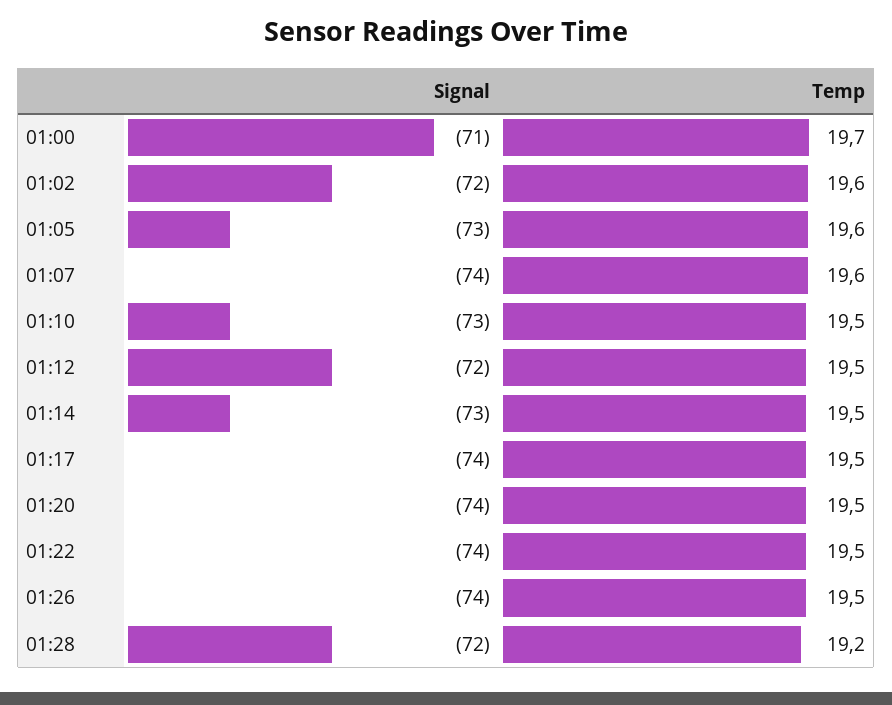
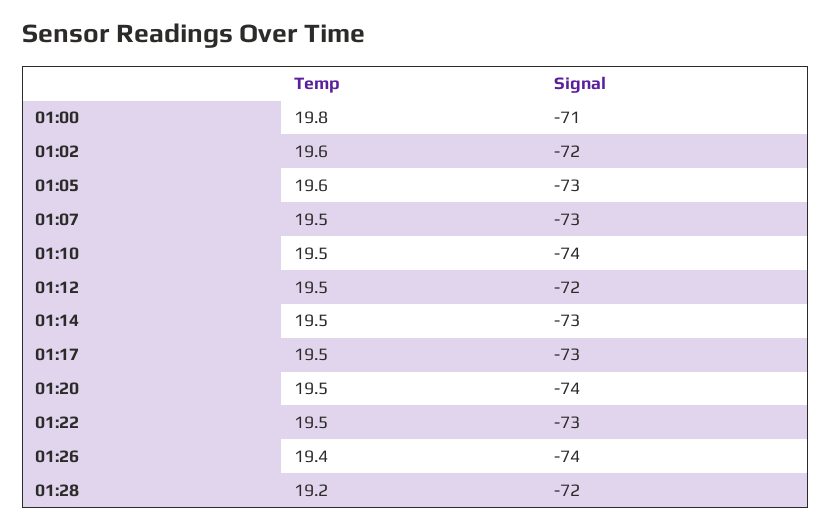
Temp, 01:00: 19.7 -> 19.8
Signal, 01:07: -74 -> -73
Temp, 01:07: 19.6 -> 19.5
Signal, 01:10: -73 -> -74
Signal, 01:17: -74 -> -73
Signal, 01:22: -74 -> -73
Temp, 01:26: 19.5 -> 19.4

